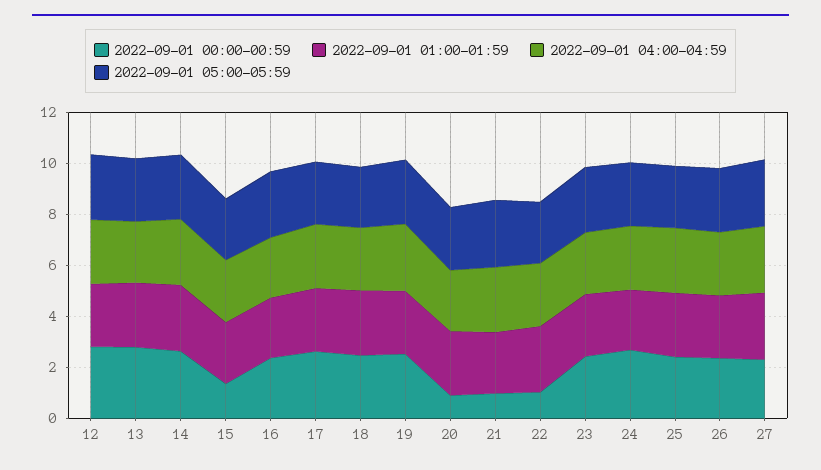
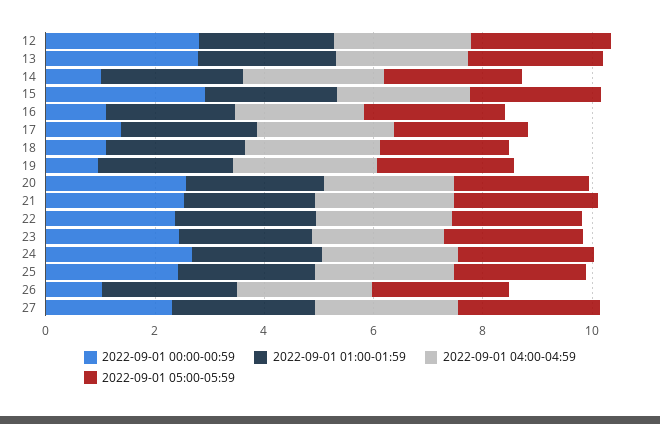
2022-09-01 00:00-00:59, 14: 2.5 -> 1
2022-09-01 00:00-00:59, 15: 1.5 -> 3
2022-09-01 00:00-00:59, 16: 2.5 -> 1
2022-09-01 00:00-00:59, 17: 2.5 -> 1.5
2022-09-01 00:00-00:59, 18: 2.5 -> 1
2022-09-01 00:00-00:59, 19: 2.5 -> 1
2022-09-01 00:00-00:59, 20: 1 -> 2.5
2022-09-01 00:00-00:59, 21: 1 -> 2.5
2022-09-01 00:00-00:59, 22: 1 -> 2.5
2022-09-01 00:00-00:59, 26: 2.5 -> 1

